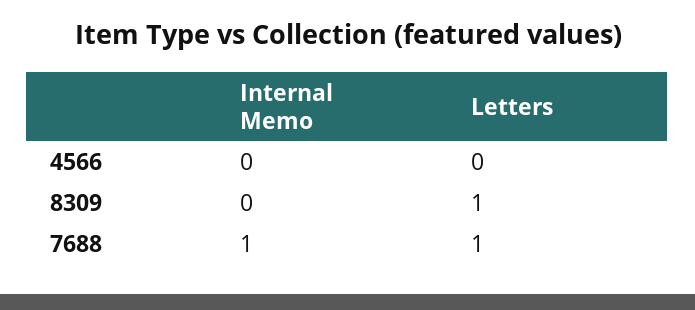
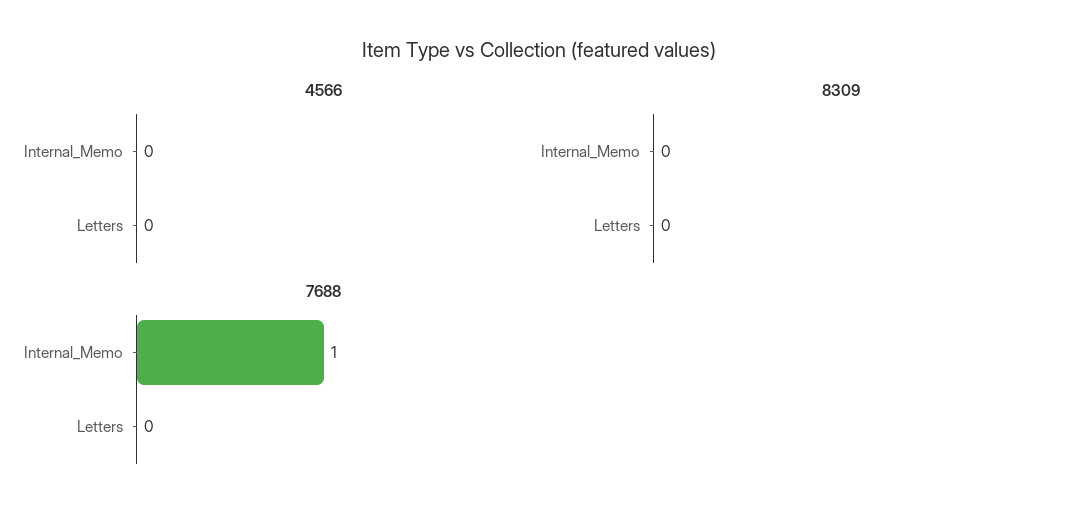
8309, Letters: 1 -> 0
7688, Letters: 1 -> 0

